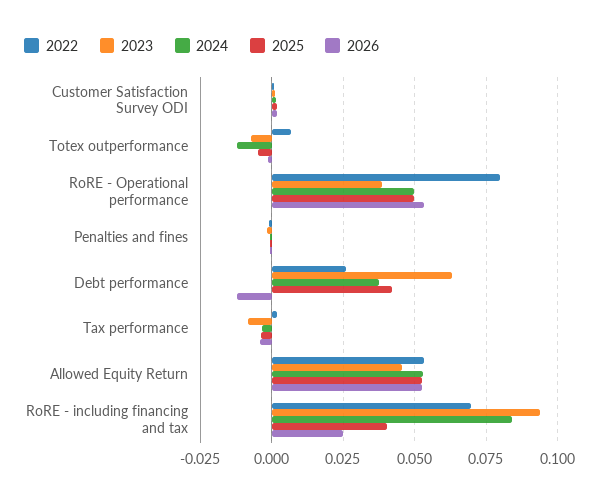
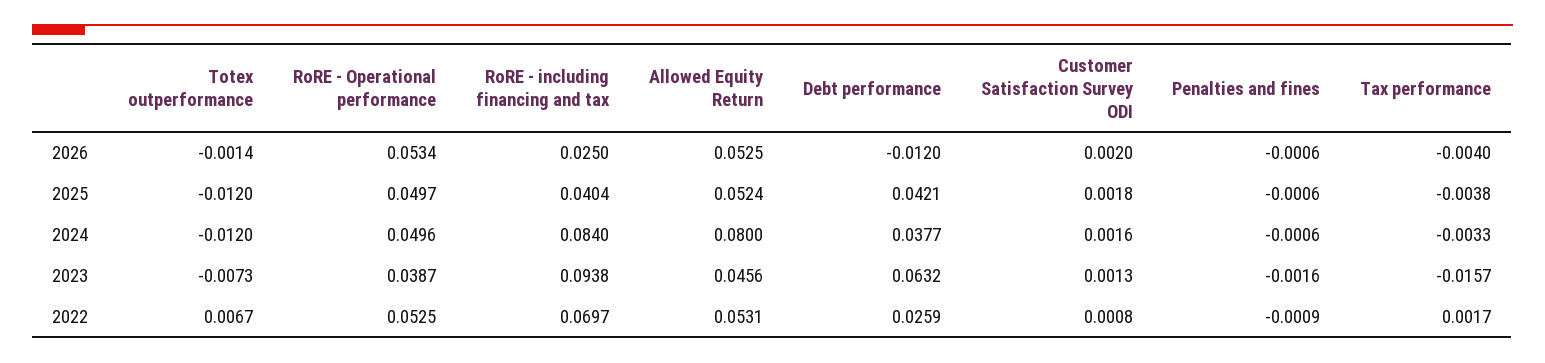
2025, Totex outperformance: -0.005 -> -0.012
2022, RoRE - Operational performance: 0.08 -> 0.0525
2023, Tax performance: -0.0075 -> -0.0157
2024, Allowed Equity Return: 0.0525 -> 0.08

